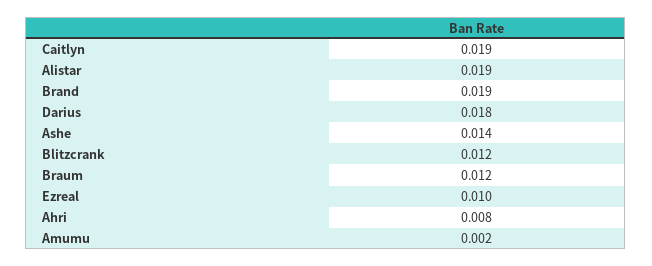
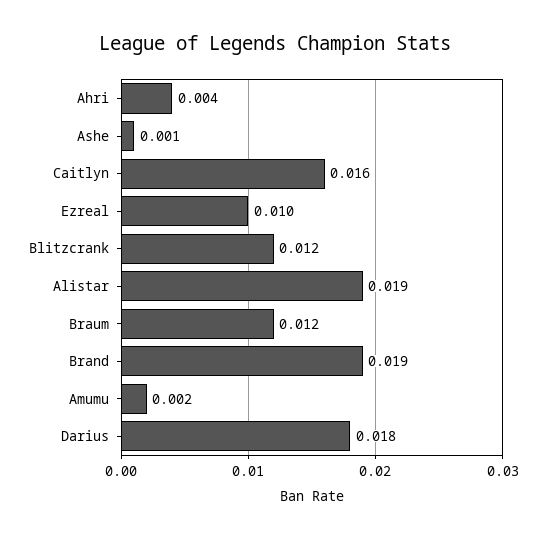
Caitlyn: 0.019 -> 0.016
Ashe: 0.014 -> 0.001
Ahri: 0.008 -> 0.004

